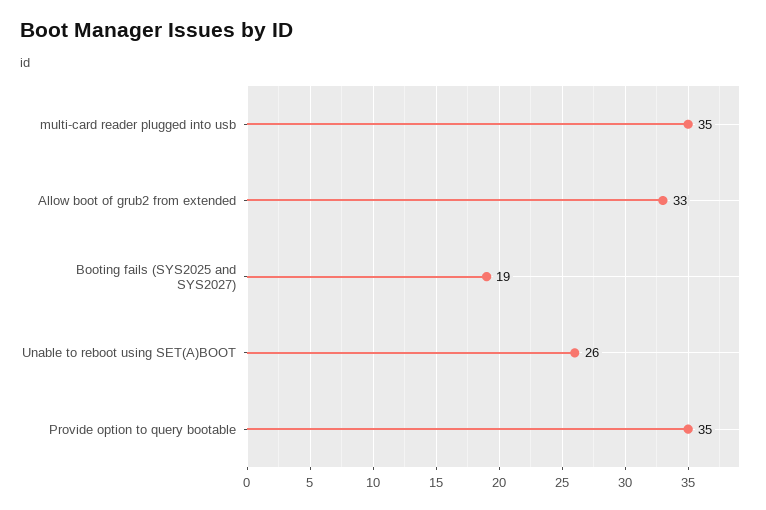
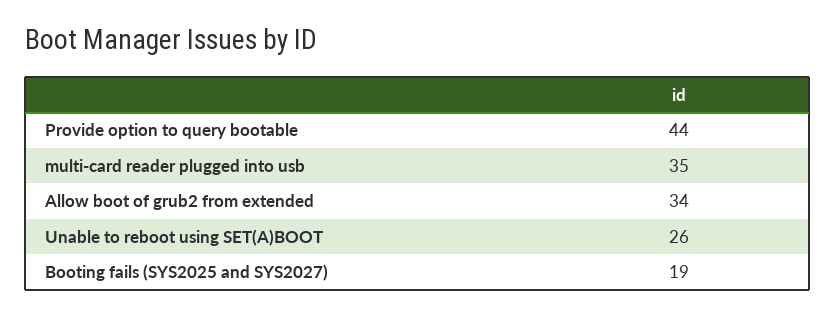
Allow boot of grub2 from extended: 33 -> 34
Provide option to query bootable: 35 -> 44

